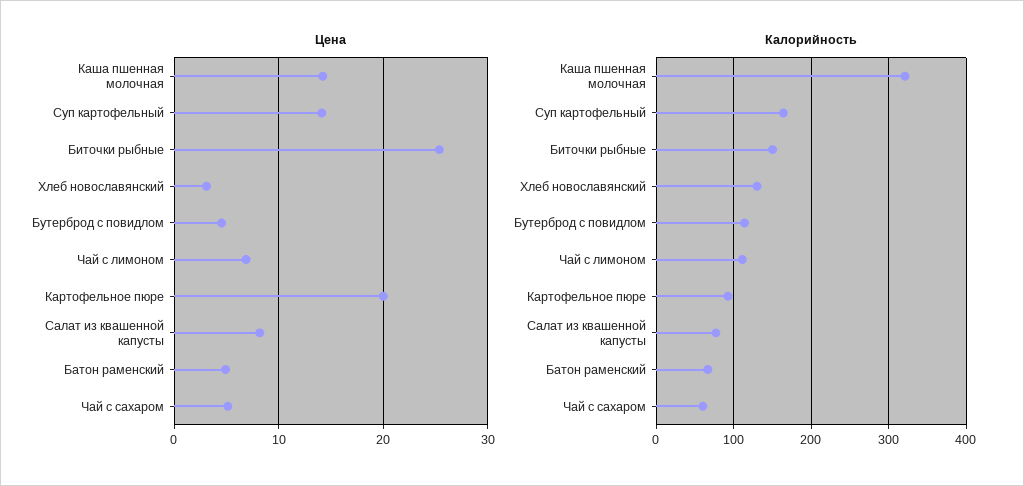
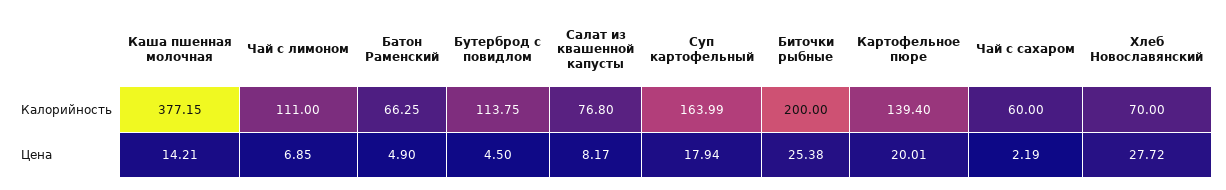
Цена, Суп картофельный: 14 -> 17.94
Цена, Хлеб новославянский: 3 -> 27.72
Цена, Чай с сахаром: 5 -> 2.19
Калорийность, Каша пшенная молочная: 320 -> 377.15
Калорийность, Биточки рыбные: 150 -> 200
Калорийность, Хлеб новославянский: 130 -> 70
Калорийность, Картофельное пюре: 90 -> 139.4

